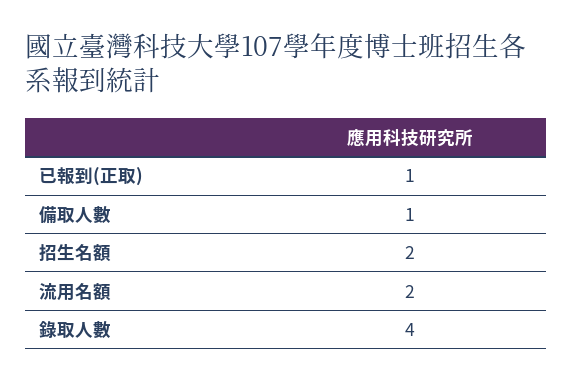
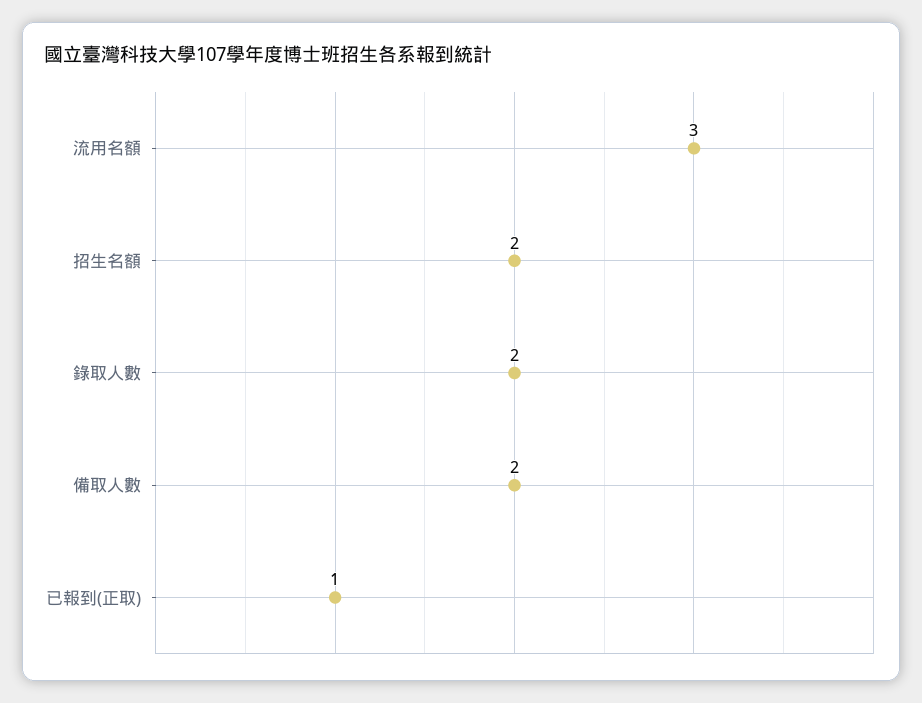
備取人數: 1 -> 2
流用名額: 2 -> 3
錄取人數: 4 -> 2

